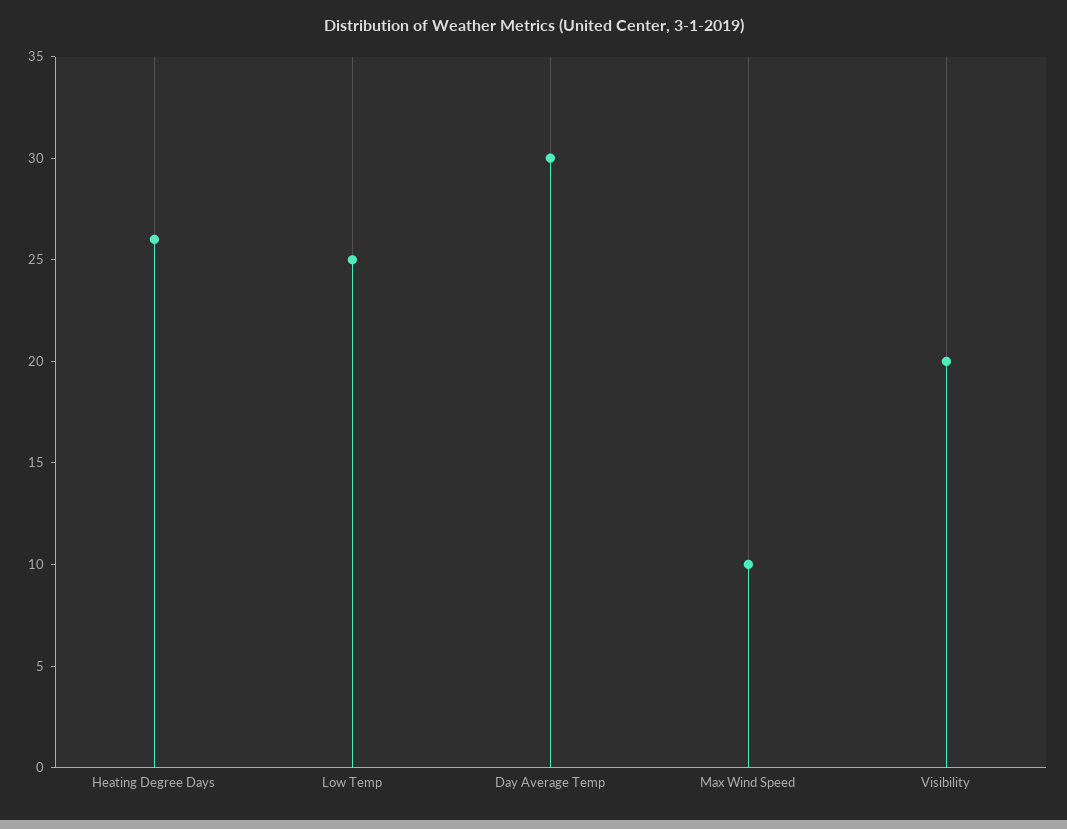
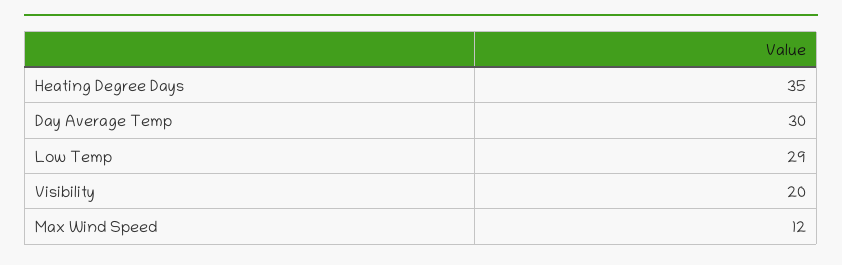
Heating Degree Days: 26 -> 35
Low Temp: 25 -> 29
Max Wind Speed: 10 -> 12

